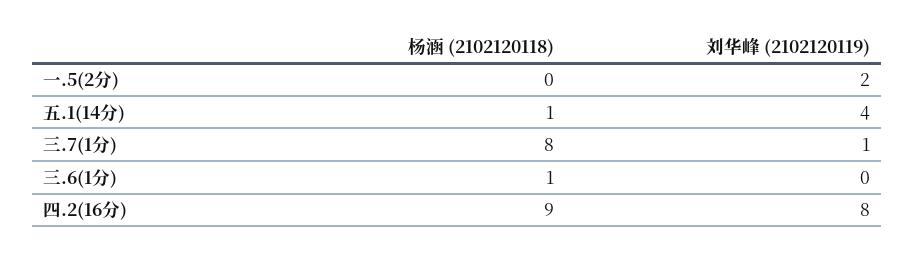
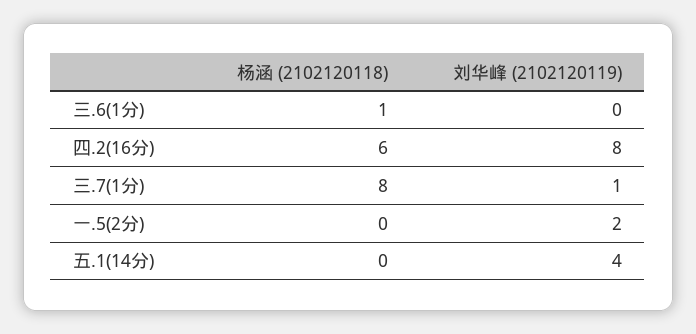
杨涵 (2102120118), 五.1(14分): 1 -> 0
杨涵 (2102120118), 四.2(16分): 9 -> 6

